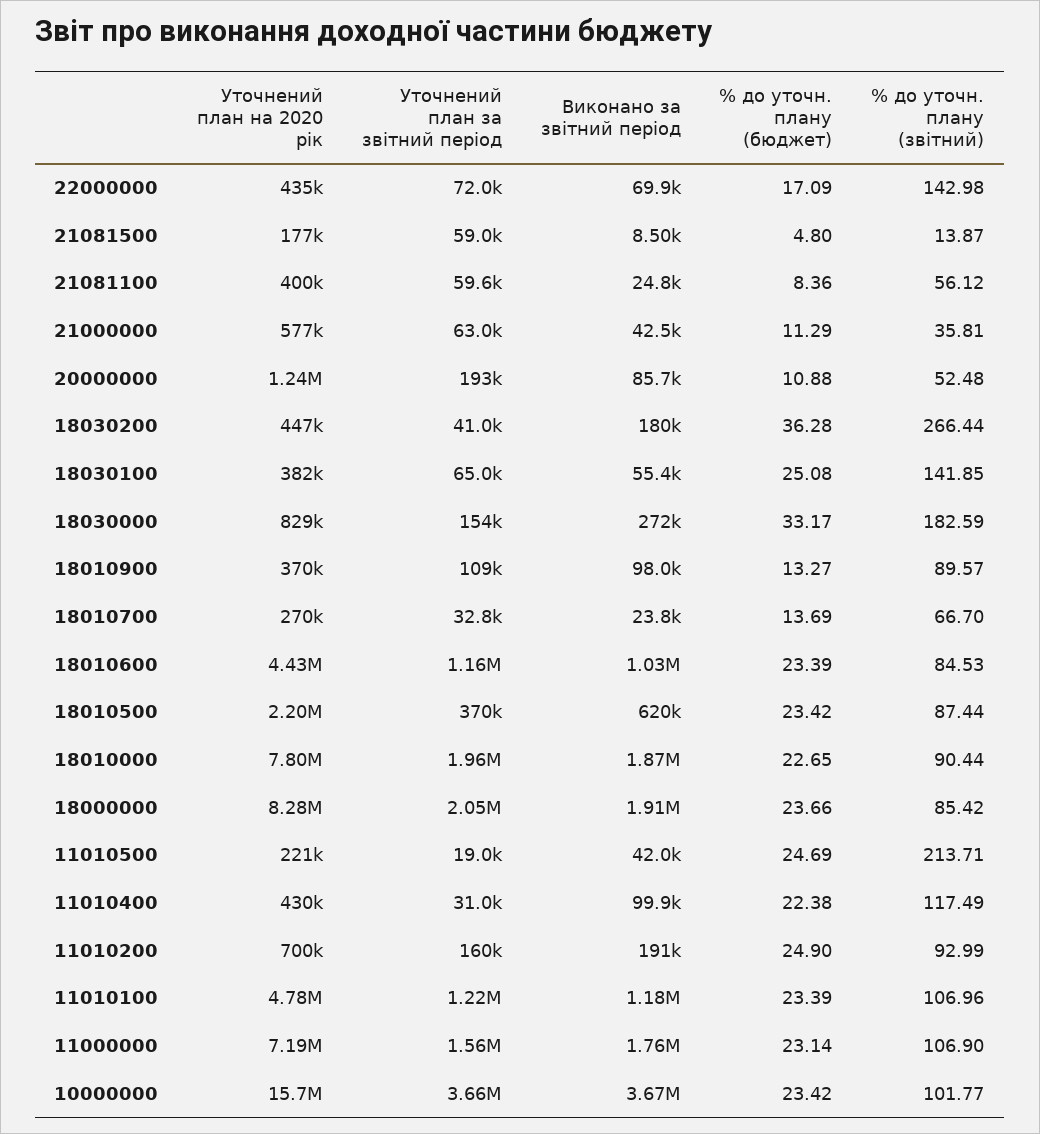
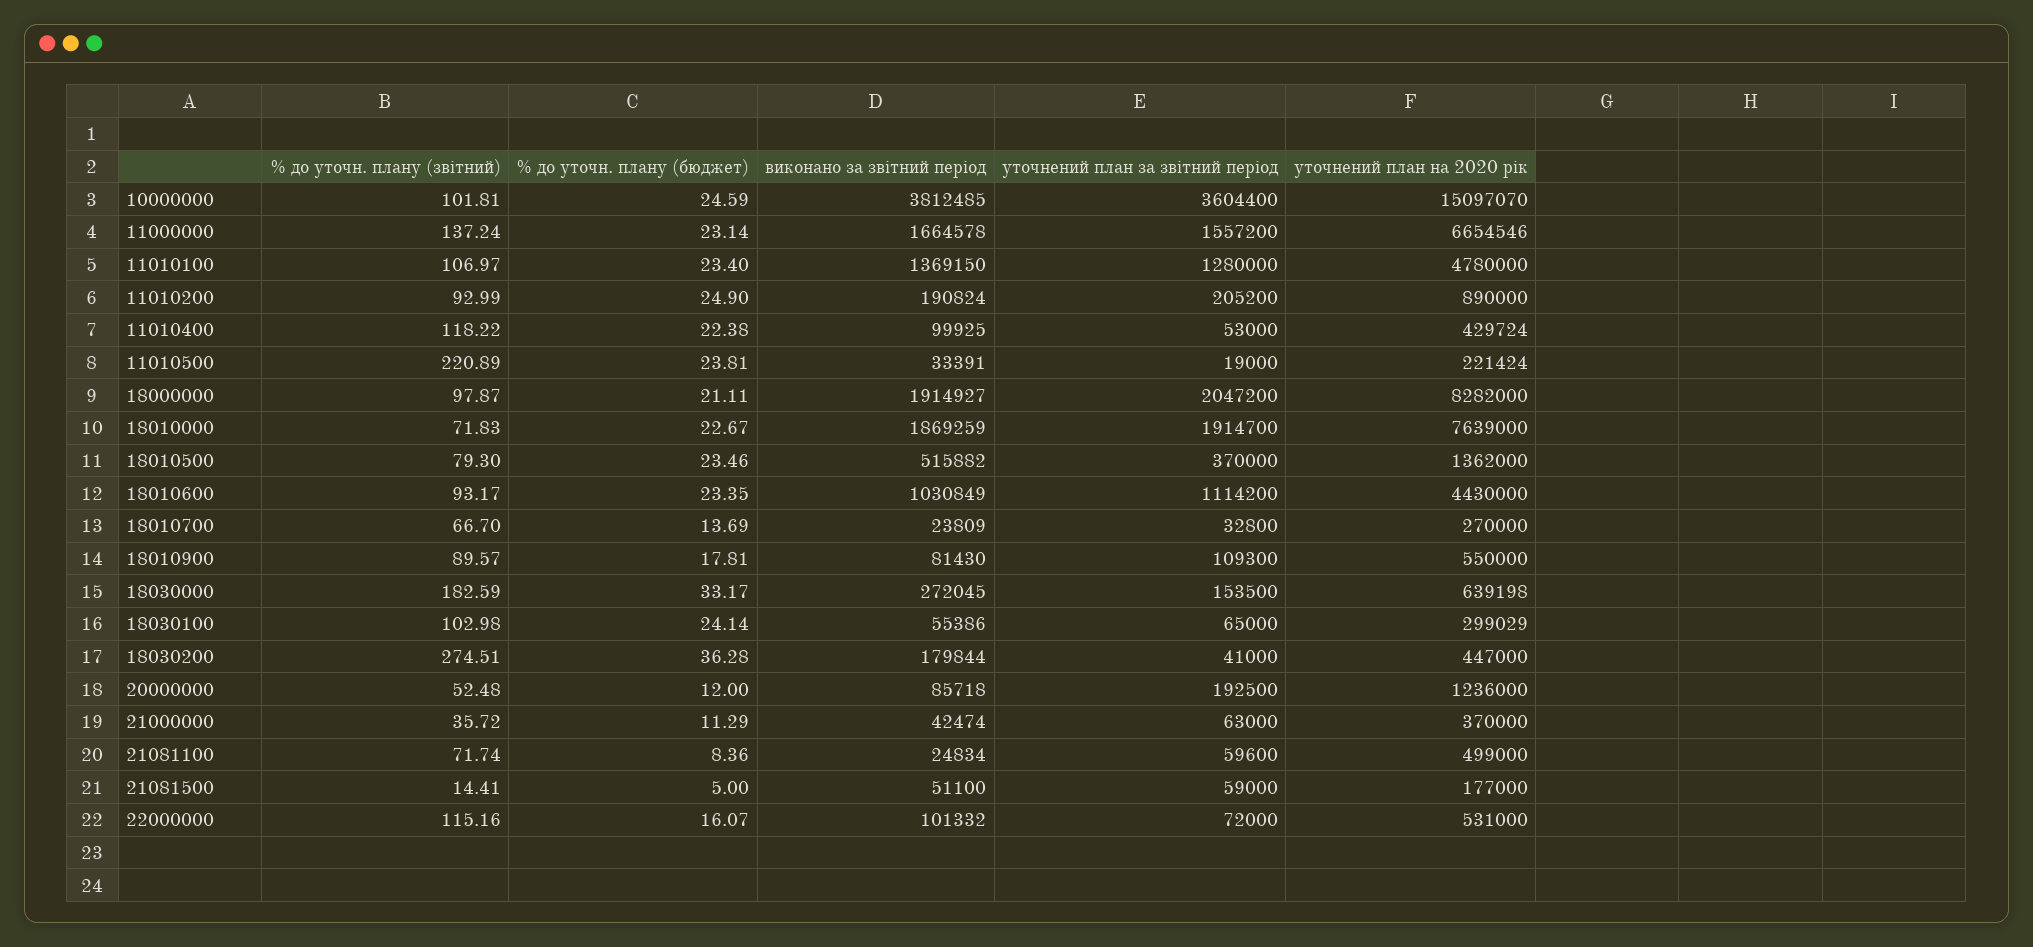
Уточнений план на 2020 рік, 22000000: 435000 -> 531000
Виконано за звітний період, 22000000: 69900 -> 101332
% до уточн. плану (бюджет), 22000000: 17.09 -> 16.07
% до уточн. плану (звітний), 22000000: 142.98 -> 115.16
Виконано за звітний період, 21081500: 8500 -> 51100
% до уточн. плану (бюджет), 21081500: 4.8 -> 5
% до уточн. плану (звітний), 21081500: 13.87 -> 14.41
Уточнений план на 2020 рік, 21081100: 400000 -> 499000
% до уточн. плану (звітний), 21081100: 56.12 -> 71.74
Уточнений план на 2020 рік, 21000000: 577000 -> 370000
% до уточн. плану (звітний), 21000000: 35.81 -> 35.72
% до уточн. плану (бюджет), 20000000: 10.88 -> 12
% до уточн. плану (звітний), 18030200: 266.44 -> 274.51
Уточнений план на 2020 рік, 18030100: 382000 -> 299029
% до уточн. плану (бюджет), 18030100: 25.08 -> 24.14
% до уточн. плану (звітний), 18030100: 141.85 -> 102.98
Уточнений план на 2020 рік, 18030000: 829000 -> 639198
Уточнений план на 2020 рік, 18010900: 370000 -> 550000
Виконано за звітний період, 18010900: 98000 -> 81430
% до уточн. плану (бюджет), 18010900: 13.27 -> 17.81
Уточнений план за звітний період, 18010600: 1160000 -> 1114200
% до уточн. плану (бюджет), 18010600: 23.39 -> 23.35
% до уточн. плану (звітний), 18010600: 84.53 -> 93.17
Уточнений план на 2020 рік, 18010500: 2200000 -> 1362000
Виконано за звітний період, 18010500: 620000 -> 515882
% до уточн. плану (бюджет), 18010500: 23.42 -> 23.46
% до уточн. плану (звітний), 18010500: 87.44 -> 79.3
Уточнений план на 2020 рік, 18010000: 7800000 -> 7639000
Уточнений план за звітний період, 18010000: 1960000 -> 1914700
% до уточн. плану (бюджет), 18010000: 22.65 -> 22.67
% до уточн. плану (звітний), 18010000: 90.44 -> 71.83
% до уточн. плану (бюджет), 18000000: 23.66 -> 21.11
% до уточн. плану (звітний), 18000000: 85.42 -> 97.87
Виконано за звітний період, 11010500: 42000 -> 33391
% до уточн. плану (бюджет), 11010500: 24.69 -> 23.81
% до уточн. плану (звітний), 11010500: 213.71 -> 220.89
Уточнений план за звітний період, 11010400: 31000 -> 53000
% до уточн. плану (звітний), 11010400: 117.49 -> 118.22
Уточнений план на 2020 рік, 11010200: 700000 -> 890000
Уточнений план за звітний період, 11010200: 160000 -> 205200
Уточнений план за звітний період, 11010100: 1220000 -> 1280000
Виконано за звітний період, 11010100: 1180000 -> 1369150
% до уточн. плану (бюджет), 11010100: 23.39 -> 23.4
% до уточн. плану (звітний), 11010100: 106.96 -> 106.97
Уточнений план на 2020 рік, 11000000: 7190000 -> 6654546
Виконано за звітний період, 11000000: 1760000 -> 1664578
% до уточн. плану (звітний), 11000000: 106.9 -> 137.24
Уточнений план на 2020 рік, 10000000: 15700000 -> 15097070
Уточнений план за звітний період, 10000000: 3660000 -> 3604400
Виконано за звітний період, 10000000: 3670000 -> 3812485
% до уточн. плану (бюджет), 10000000: 23.42 -> 24.59
% до уточн. плану (звітний), 10000000: 101.77 -> 101.81

